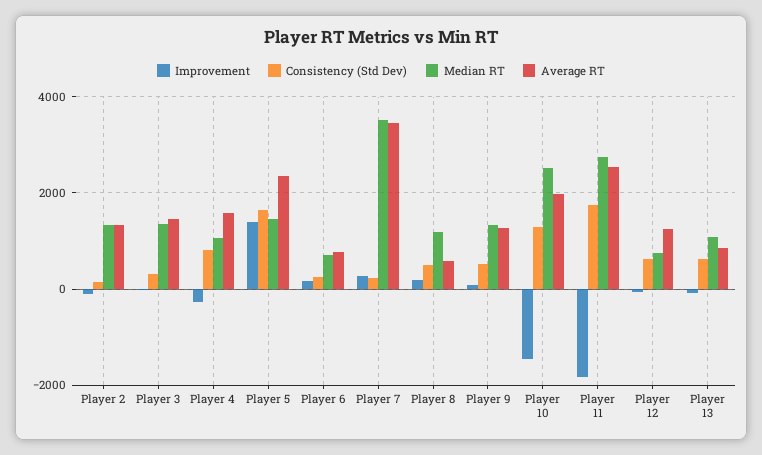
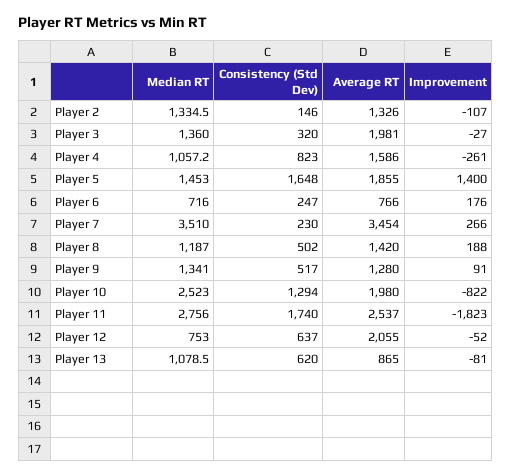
Average RT, Player 3: 1400 -> 1981
Average RT, Player 5: 2400 -> 1855
Average RT, Player 8: 600 -> 1420
Improvement, Player 10: -1400 -> -822
Average RT, Player 12: 1200 -> 2055

